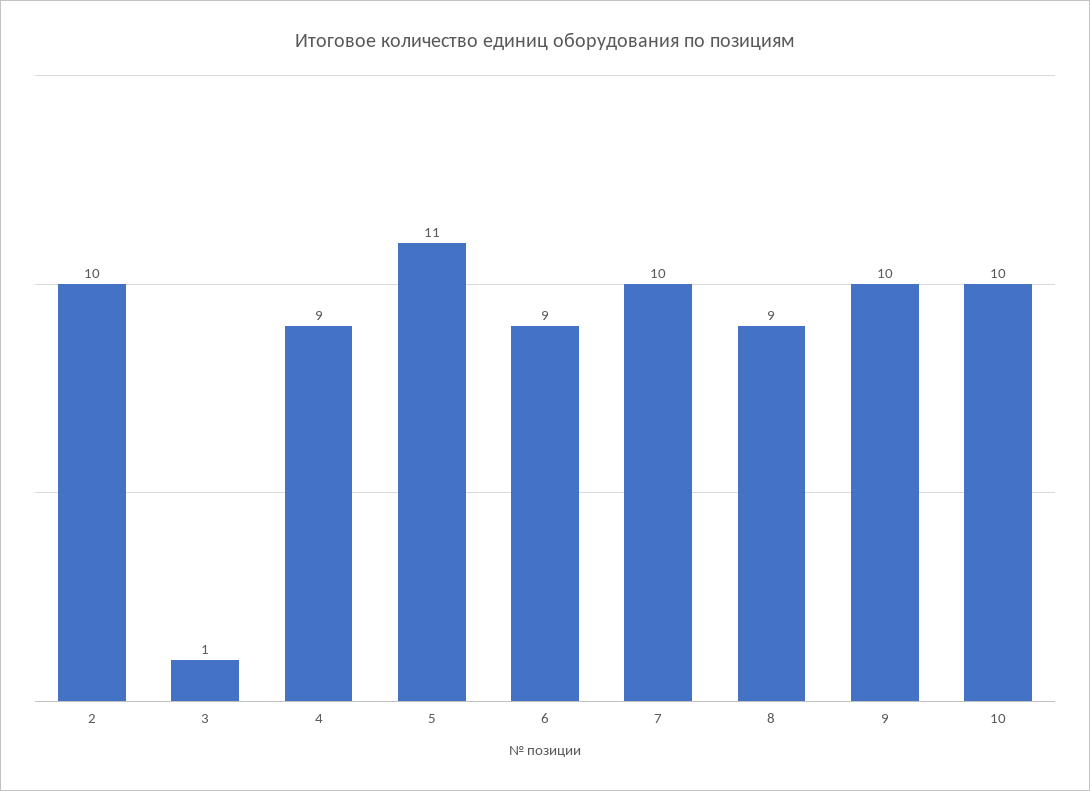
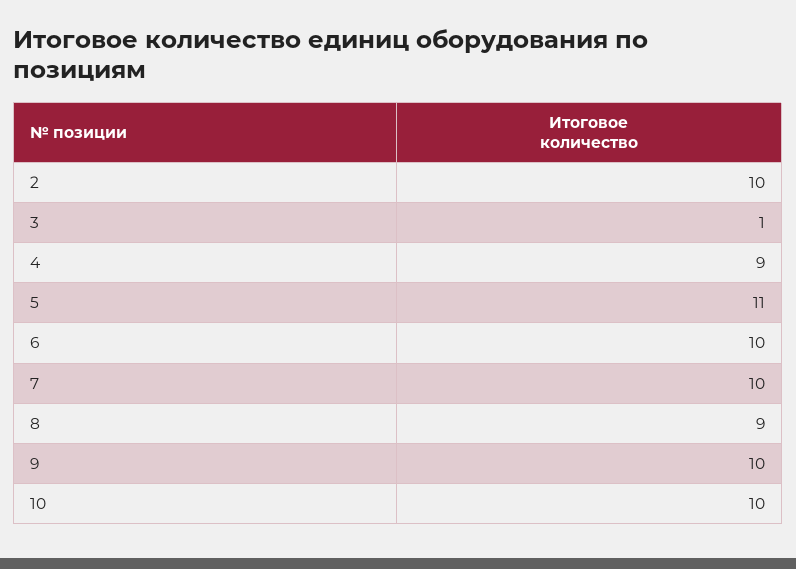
6: 9 -> 10

